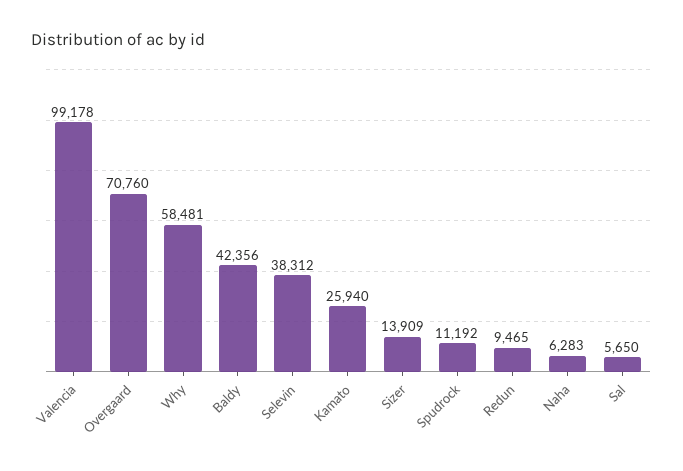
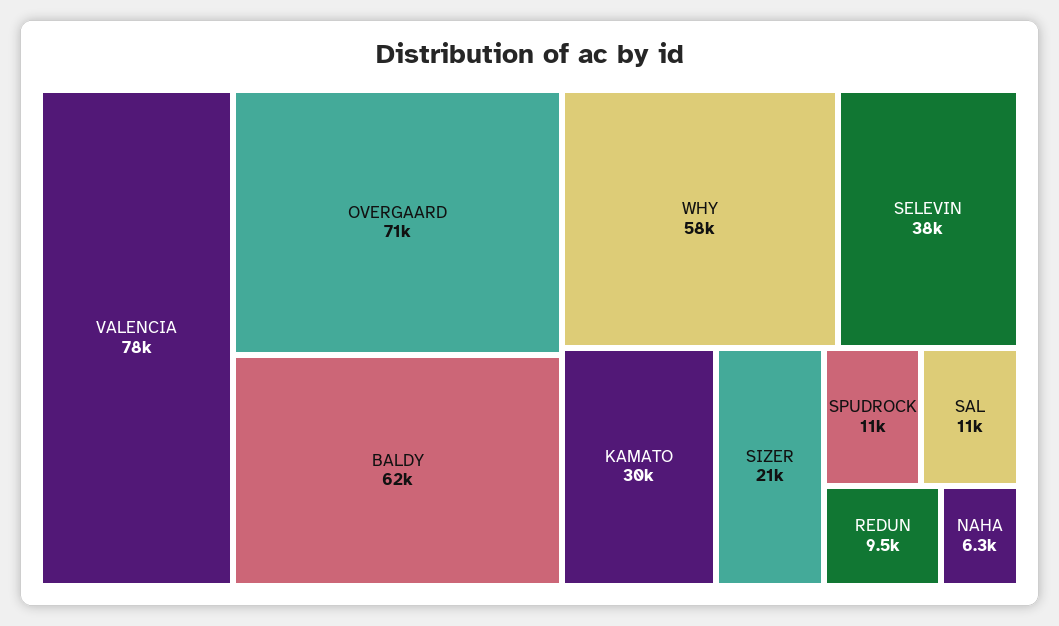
Valencia: 99178 -> 78000
Baldy: 42356 -> 62000
Kamato: 25940 -> 30000
Sizer: 13909 -> 21000
Sal: 5650 -> 11000

